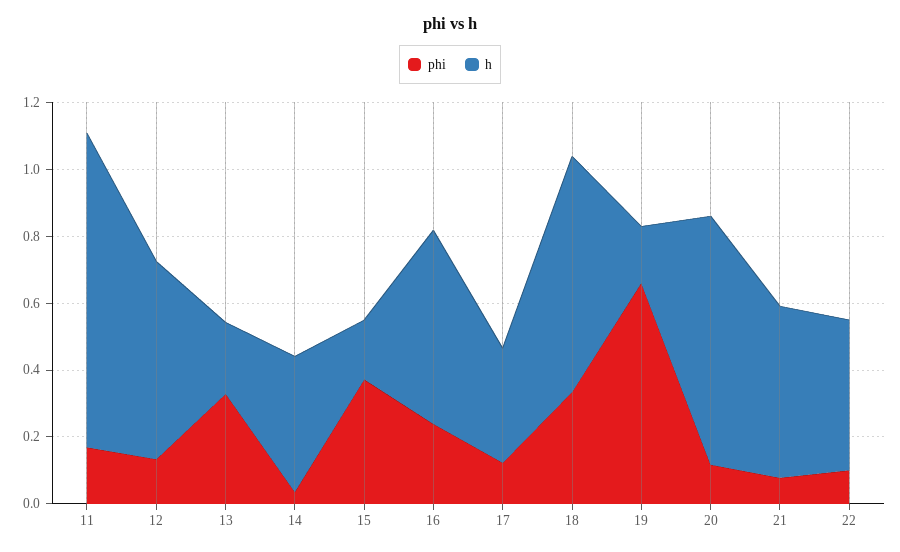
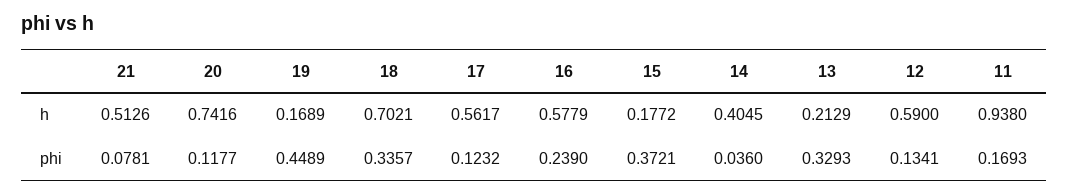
h, 17: 0.35 -> 0.5617
phi, 19: 0.65 -> 0.4489
phi, 22: 0.1 -> none
h, 22: 0.45 -> none

